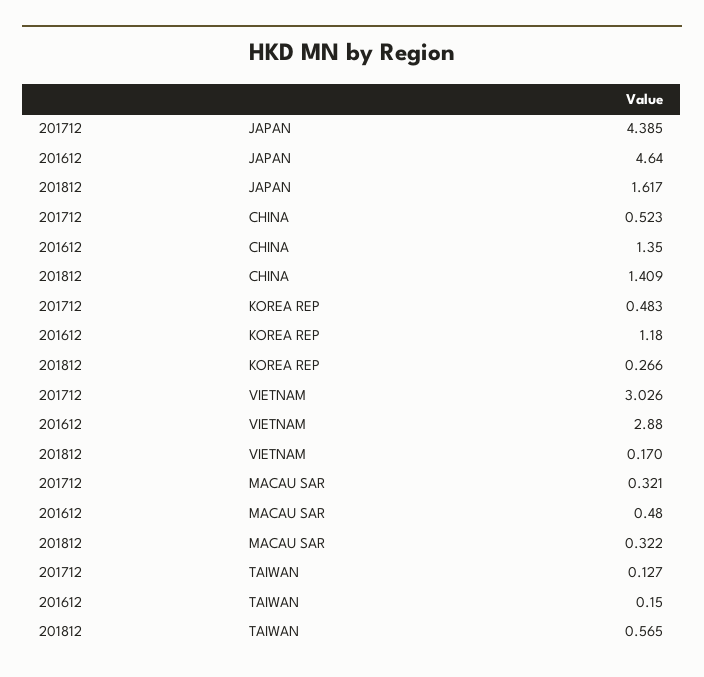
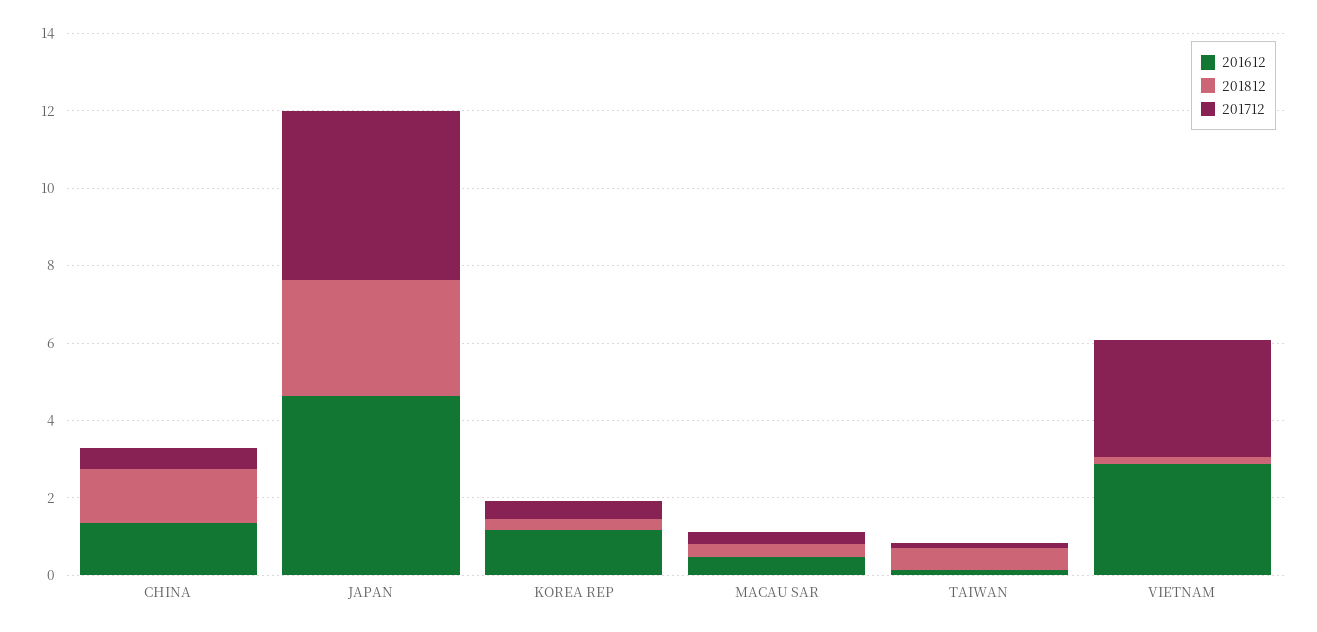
201812, JAPAN: 1.617 -> 3

